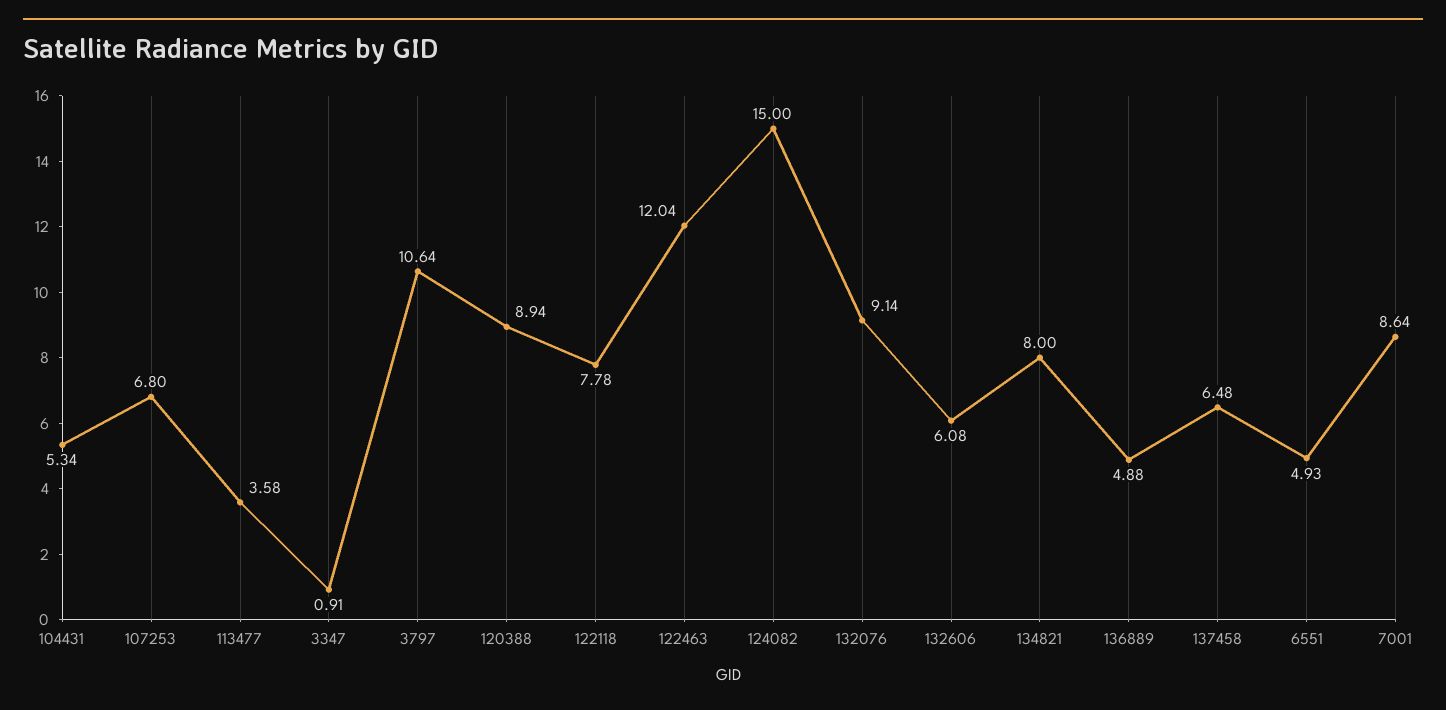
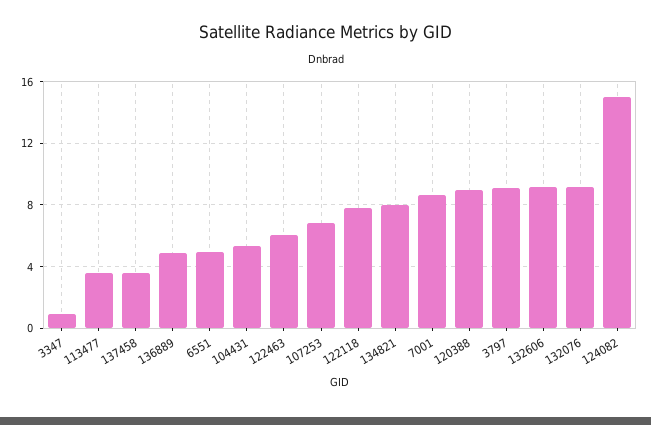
3797: 10.64 -> 9
122463: 12.04 -> 6
132606: 6.08 -> 9
137458: 6.48 -> 3.5

